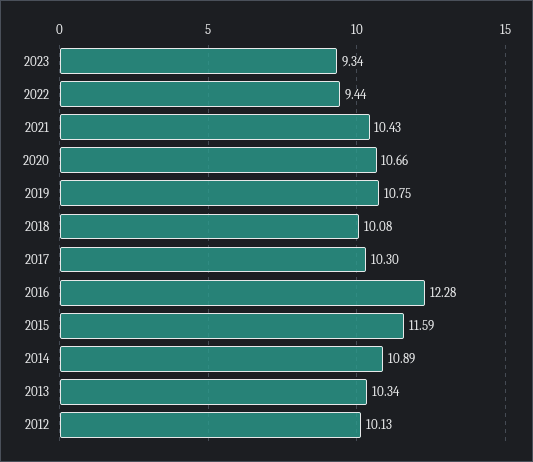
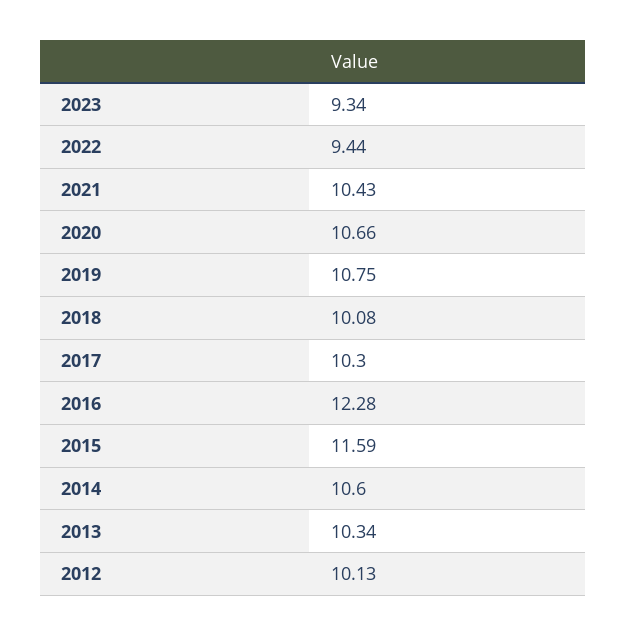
2014: 10.89 -> 10.6

